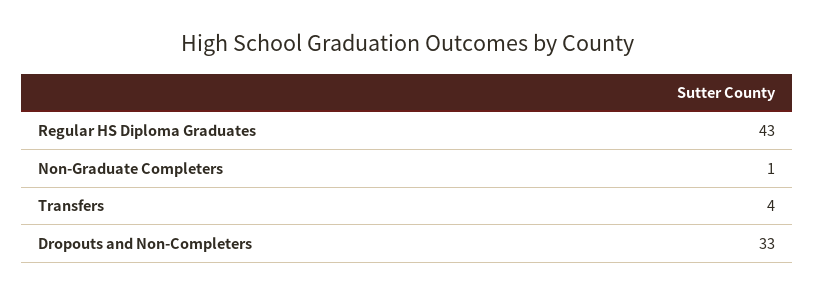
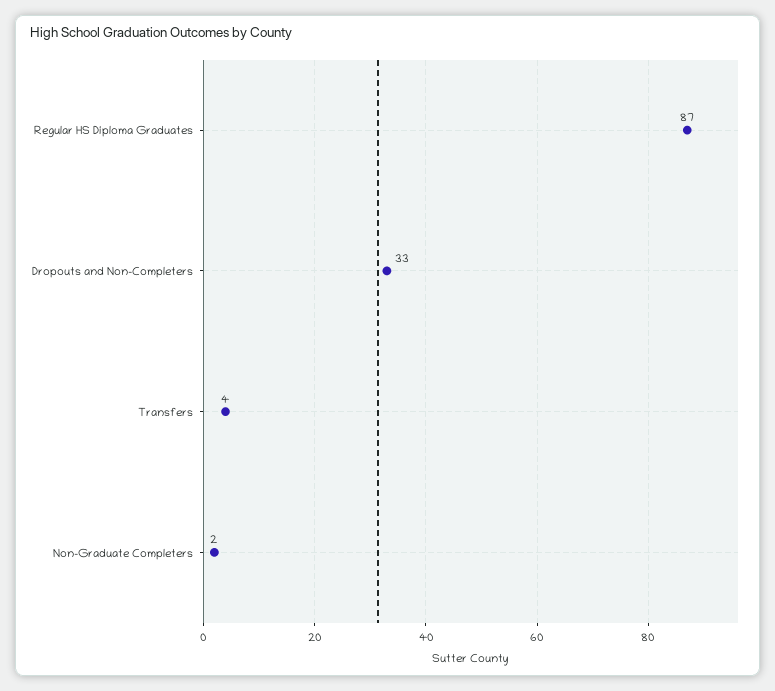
Regular HS Diploma Graduates: 43 -> 87
Non-Graduate Completers: 1 -> 2

